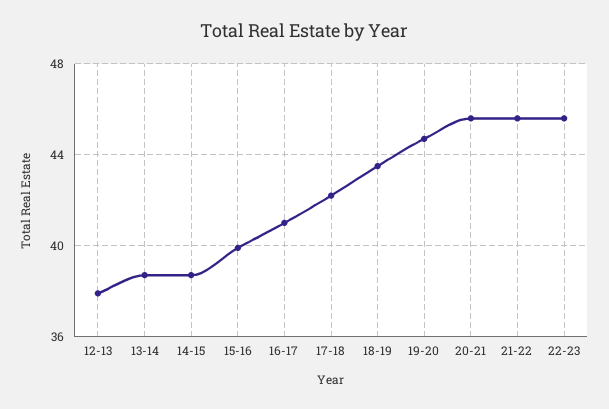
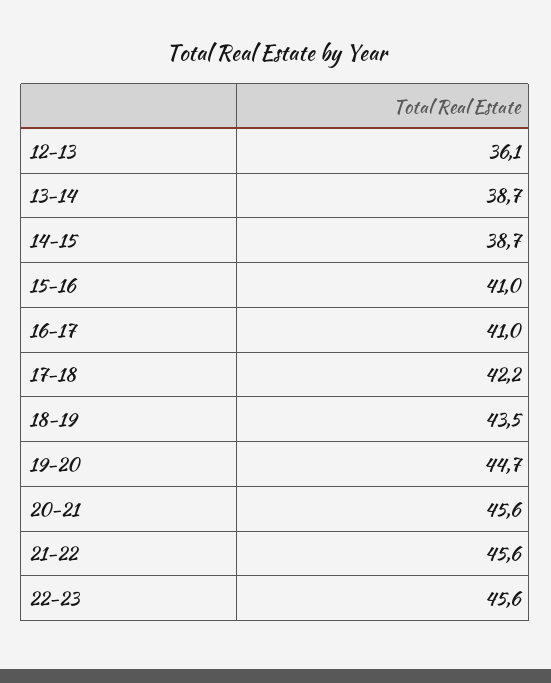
12-13: 38 -> 36.1
15-16: 40 -> 41

